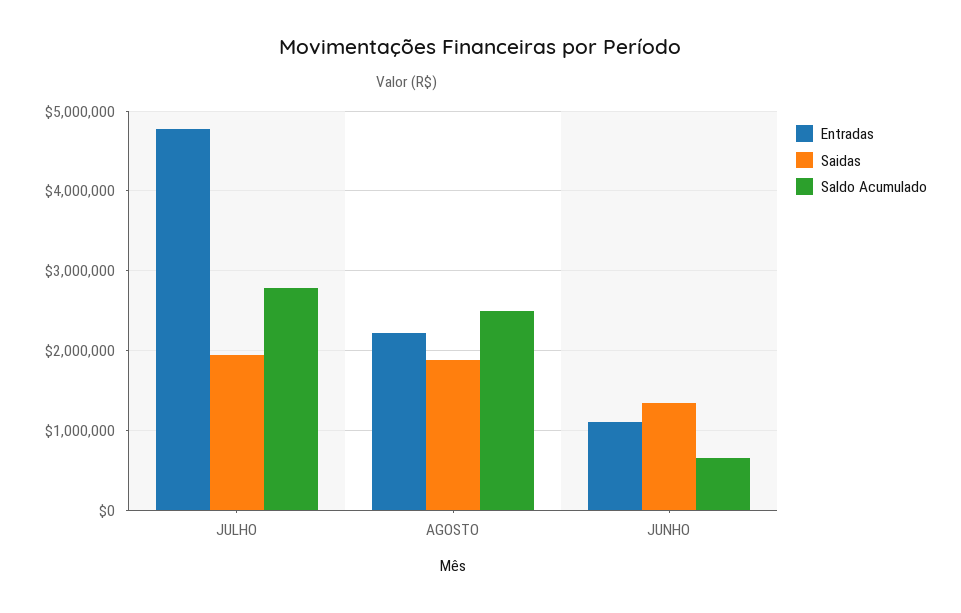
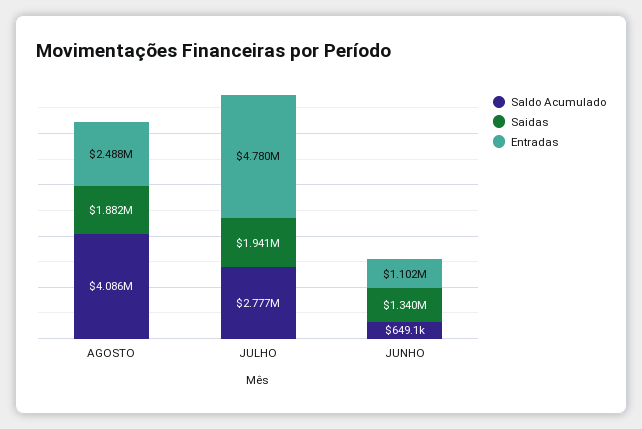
Entradas, AGOSTO: 2200000 -> 2488000
Saldo Acumulado, AGOSTO: 2500000 -> 4086000

